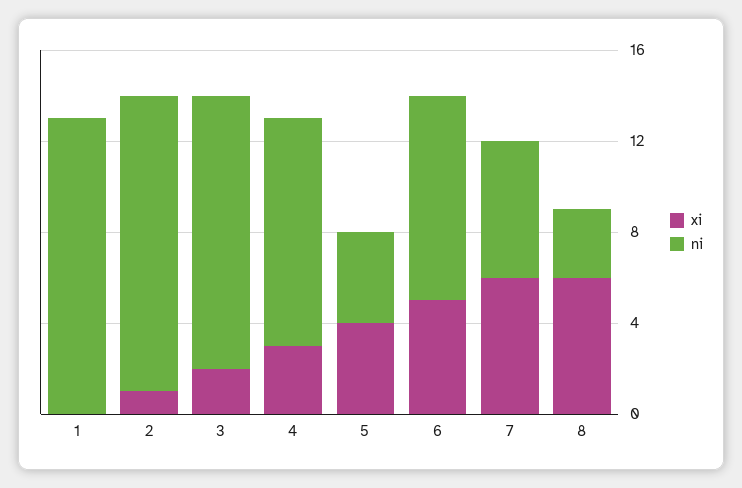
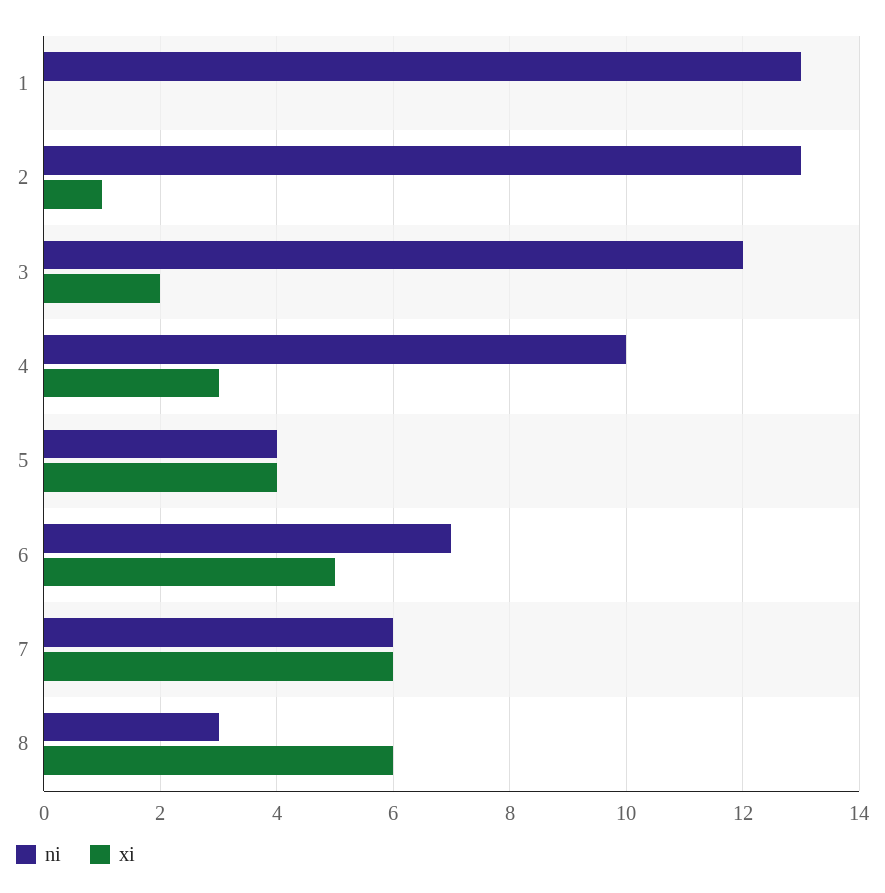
ni, 6: 9 -> 7

